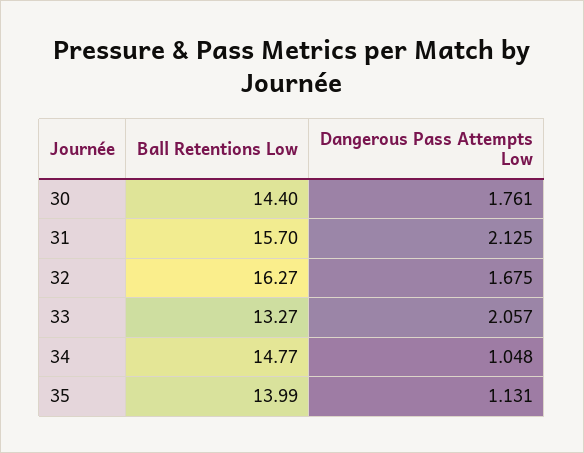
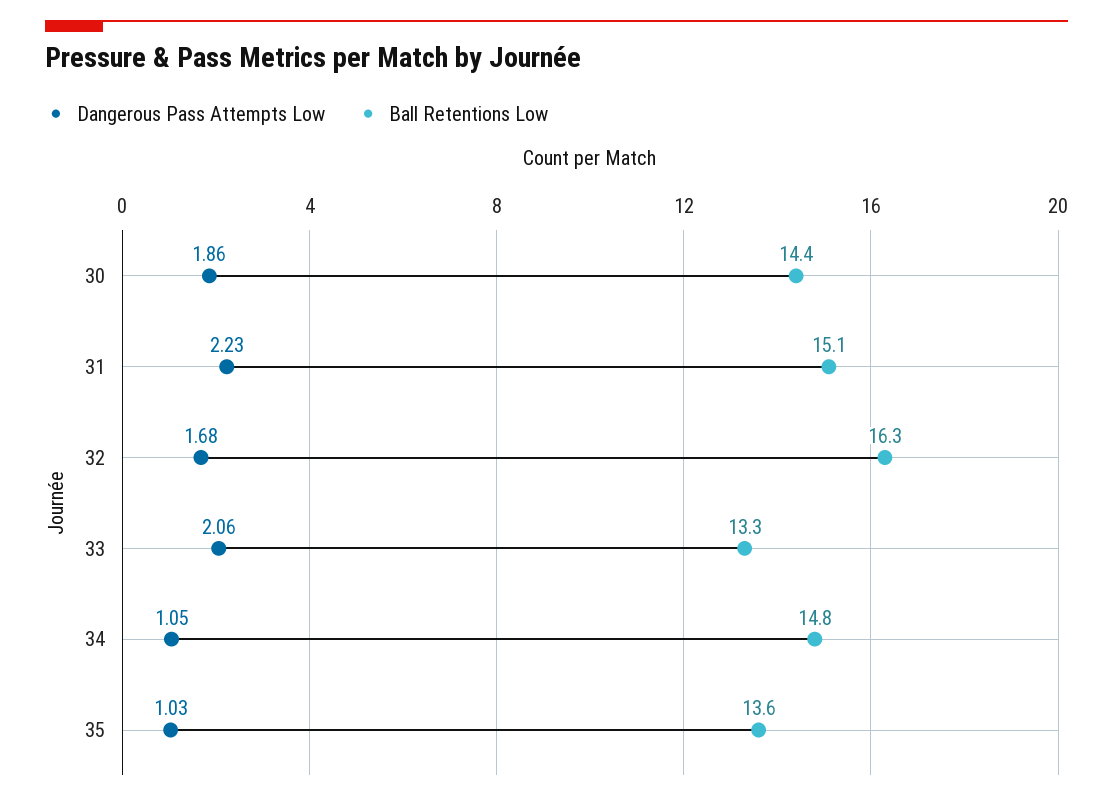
Dangerous Pass Attempts Low, 30: 1.761 -> 1.86
Ball Retentions Low, 31: 15.7 -> 15.1
Dangerous Pass Attempts Low, 31: 2.125 -> 2.23
Ball Retentions Low, 35: 13.99 -> 13.6
Dangerous Pass Attempts Low, 35: 1.131 -> 1.03

